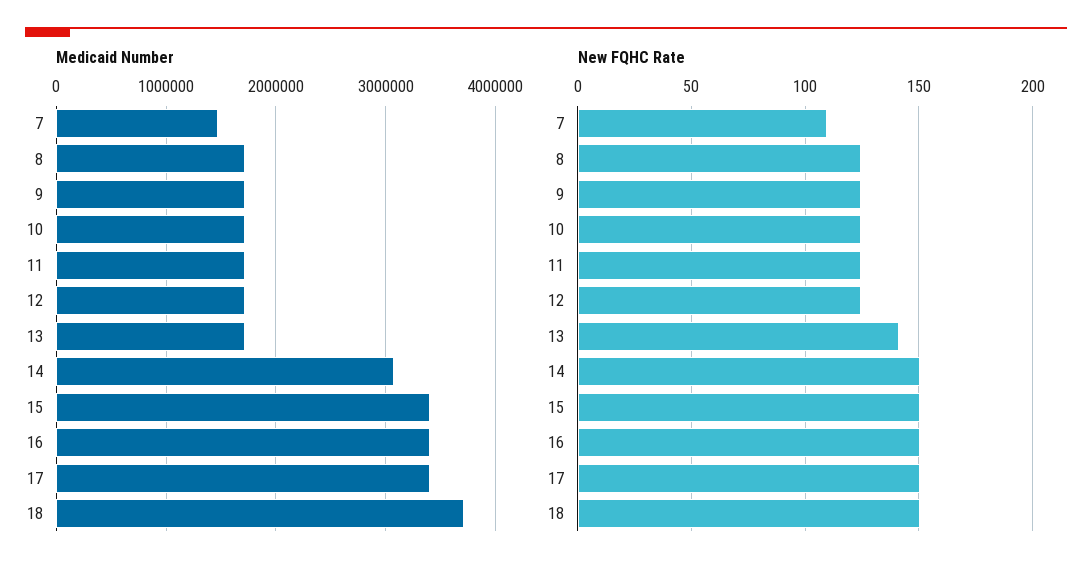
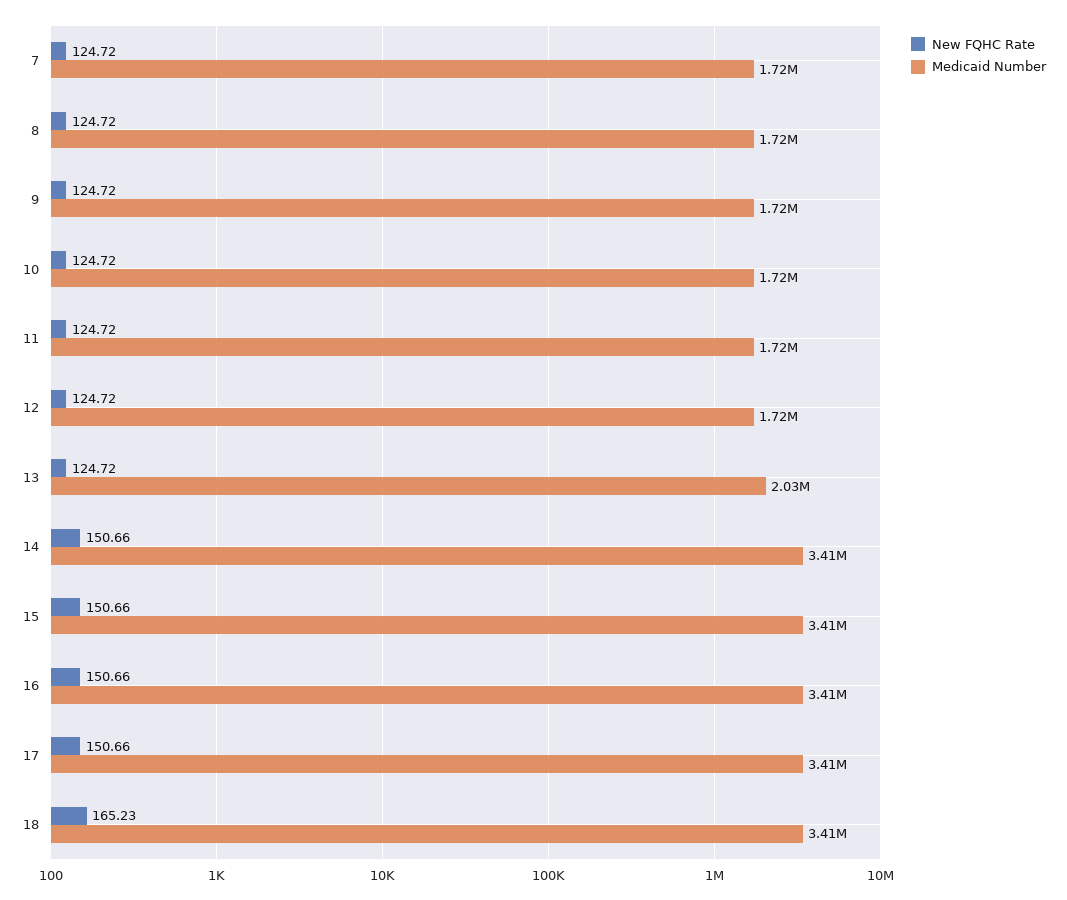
Medicaid Number, 7: 1500000 -> 1720000
Medicaid Number, 13: 1700000 -> 2030000
Medicaid Number, 14: 3100000 -> 3410000
Medicaid Number, 18: 3700000 -> 3410000
New FQHC Rate, 7: 110 -> 124.72
New FQHC Rate, 13: 140 -> 124.72
New FQHC Rate, 18: 150 -> 165.23

